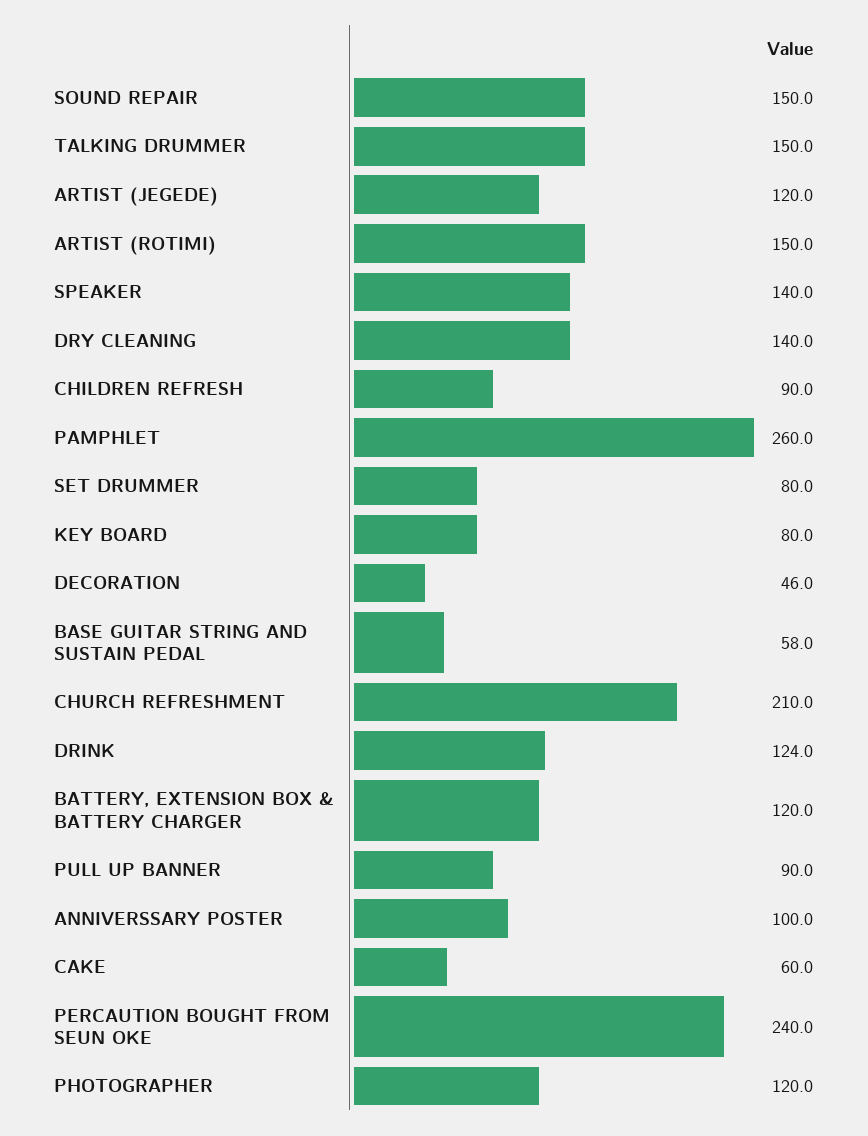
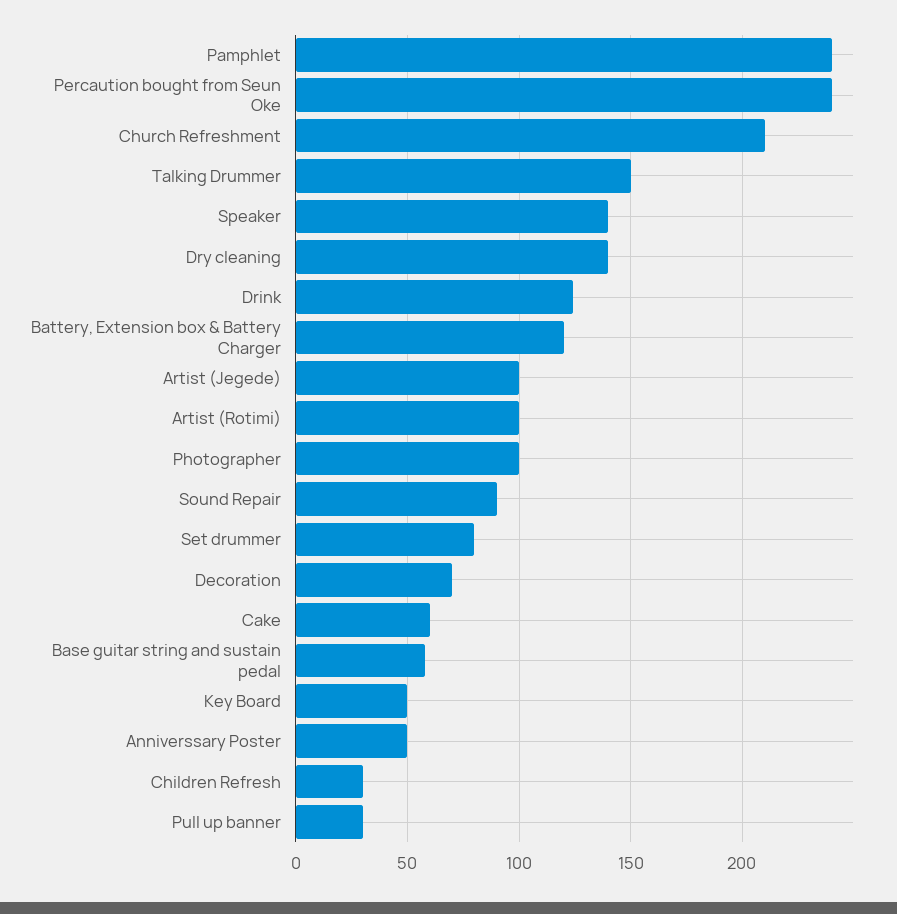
SOUND REPAIR: 150 -> 90
ARTIST (JEGEDE): 120 -> 100
ARTIST (ROTIMI): 150 -> 100
CHILDREN REFRESH: 90 -> 30
PAMPHLET: 260 -> 240
KEY BOARD: 80 -> 50
DECORATION: 46 -> 70
PULL UP BANNER: 90 -> 30
ANNIVERSSARY POSTER: 100 -> 50
PHOTOGRAPHER: 120 -> 100

